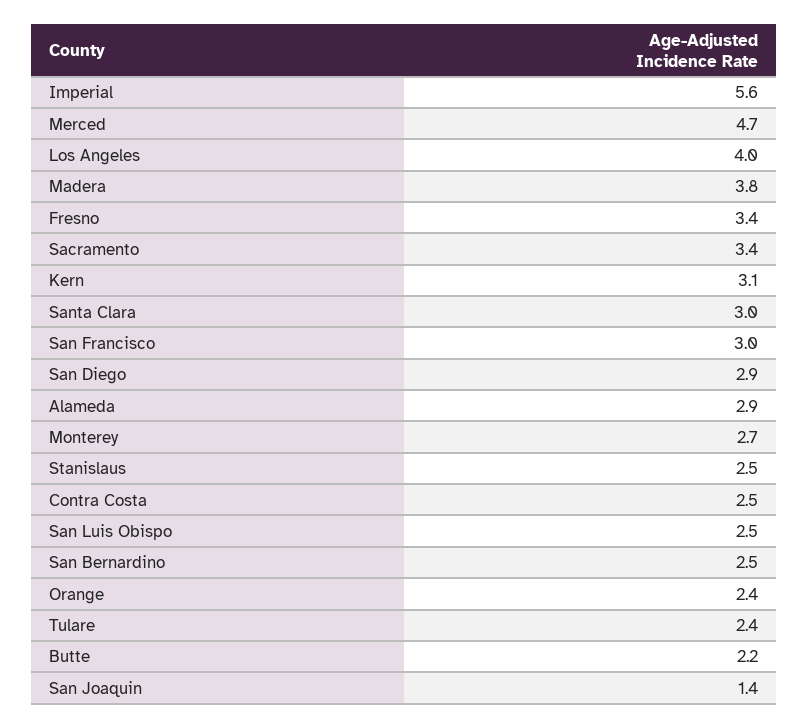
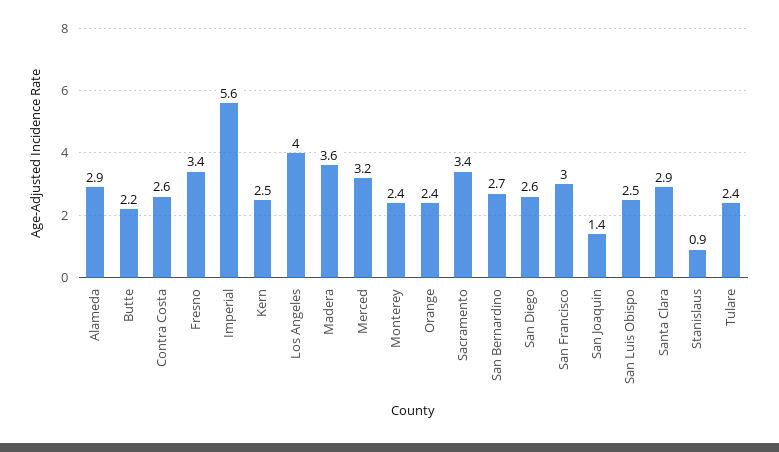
Merced: 4.7 -> 3.2
Madera: 3.8 -> 3.6
Kern: 3.1 -> 2.5
Santa Clara: 3 -> 2.9
San Diego: 2.9 -> 2.6
Monterey: 2.7 -> 2.4
Stanislaus: 2.5 -> 0.9
Contra Costa: 2.5 -> 2.6
San Bernardino: 2.5 -> 2.7

